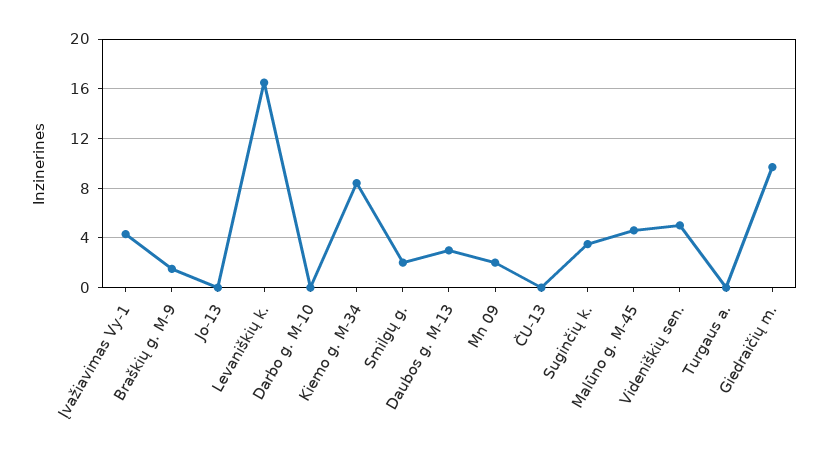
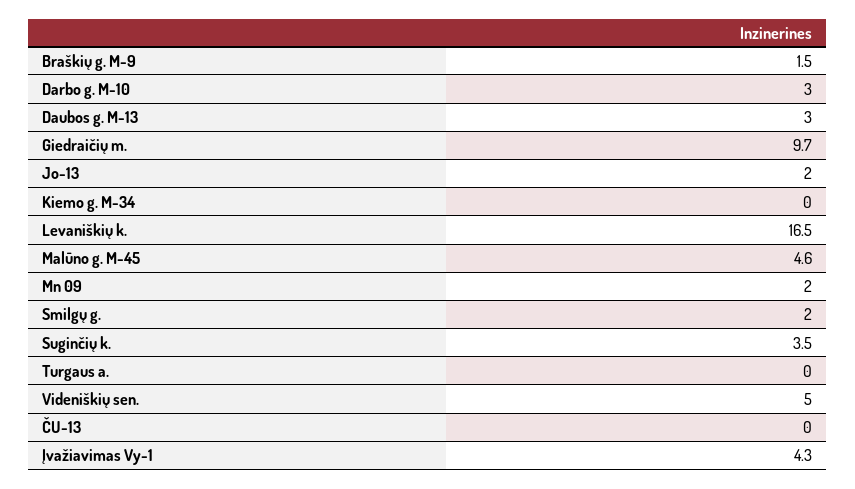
Jo-13: 0 -> 2
Darbo g. M-10: 0 -> 3
Kiemo g. M-34: 8.5 -> 0

